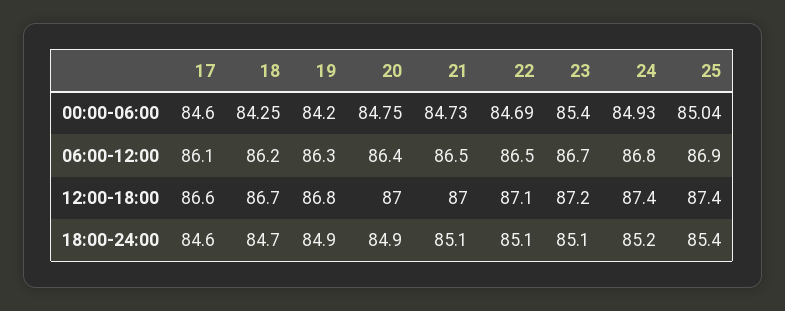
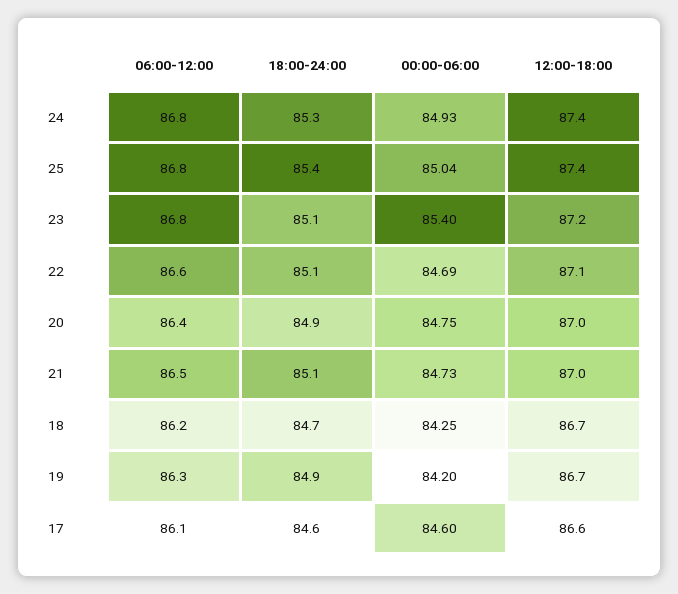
22, 06:00-12:00: 86.5 -> 86.6
23, 06:00-12:00: 86.7 -> 86.8
25, 06:00-12:00: 86.9 -> 86.8
19, 12:00-18:00: 86.8 -> 86.7
24, 18:00-24:00: 85.2 -> 85.3

